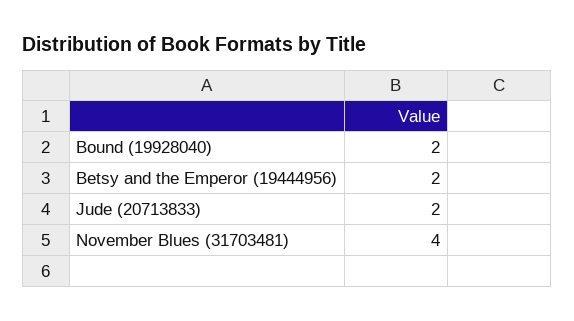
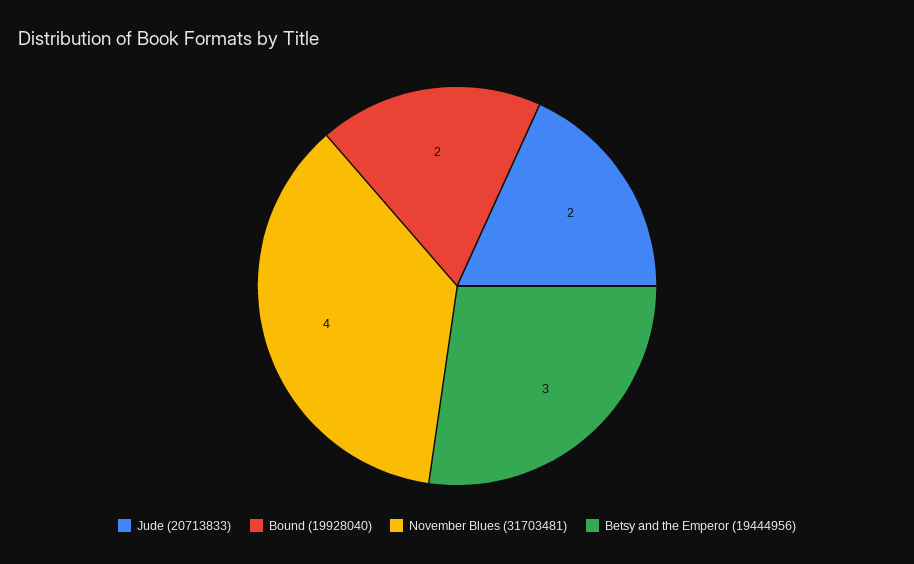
Betsy and the Emperor (19444956): 2 -> 3

